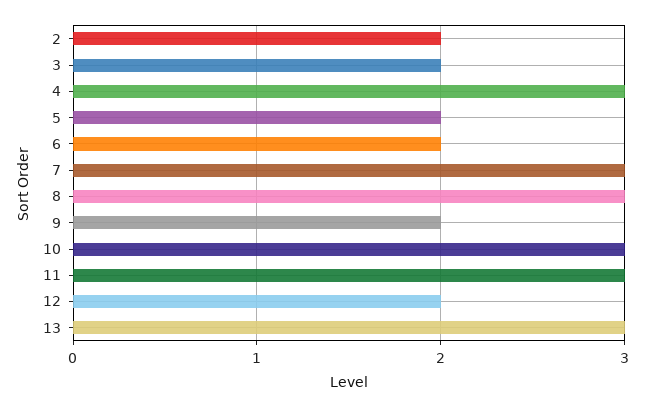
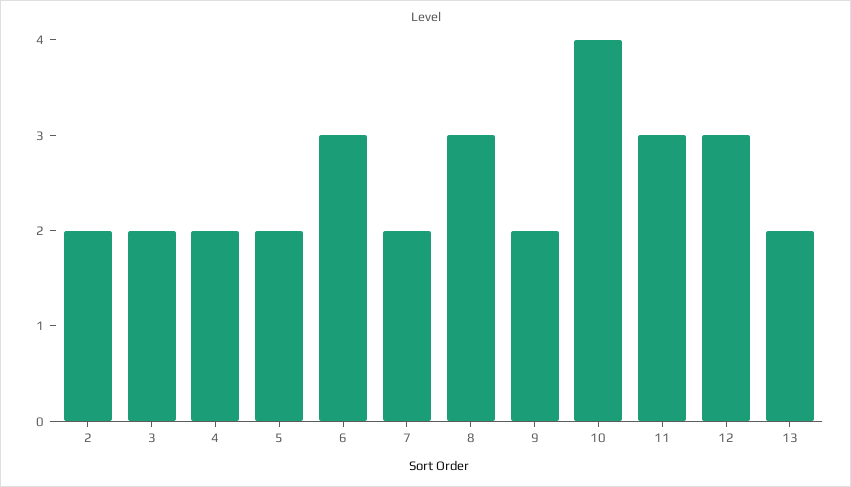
4: 3 -> 2
6: 2 -> 3
7: 3 -> 2
10: 3 -> 4
12: 2 -> 3
13: 3 -> 2

